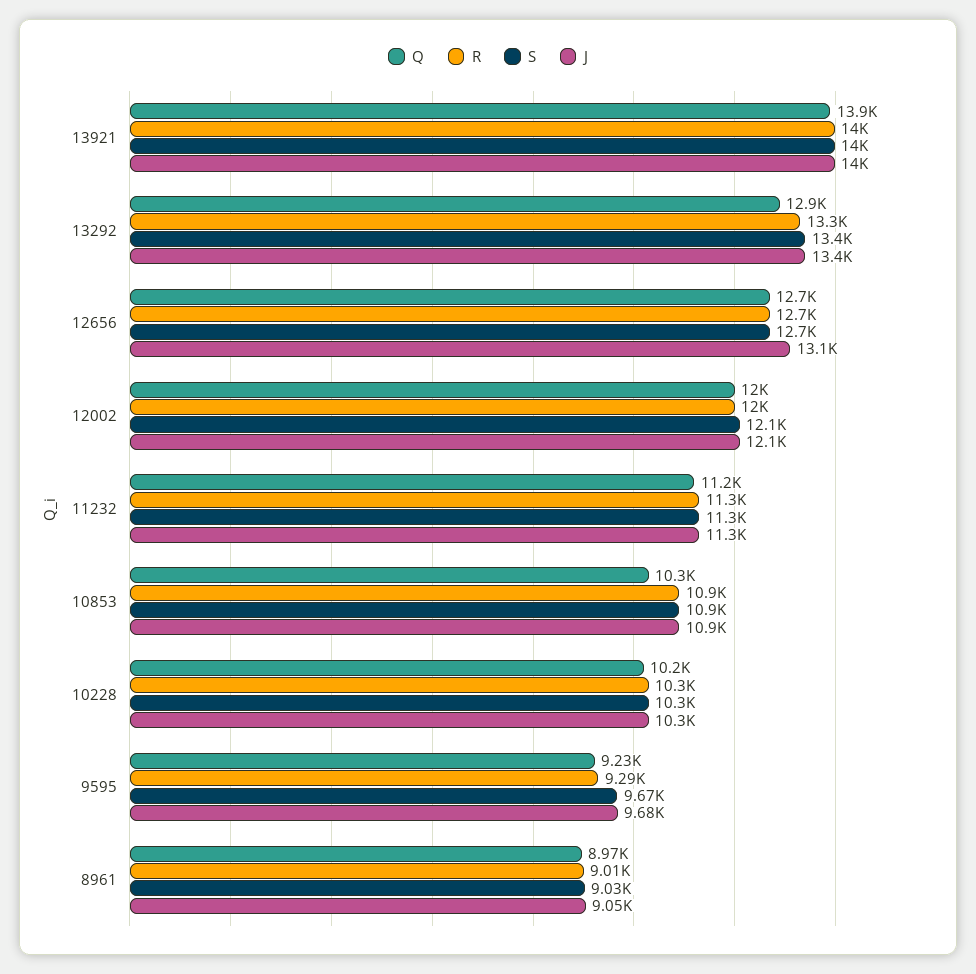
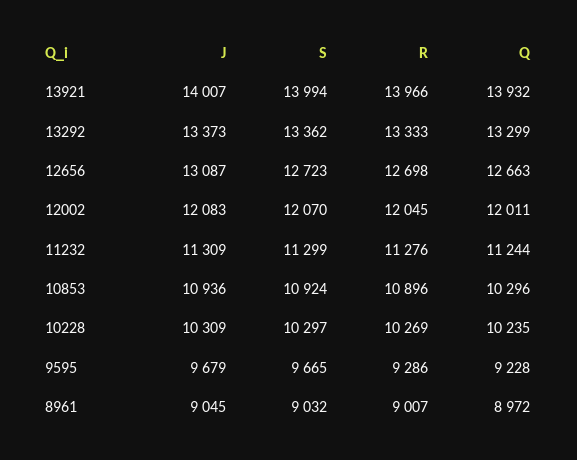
Q, 13292: 12900 -> 13299

